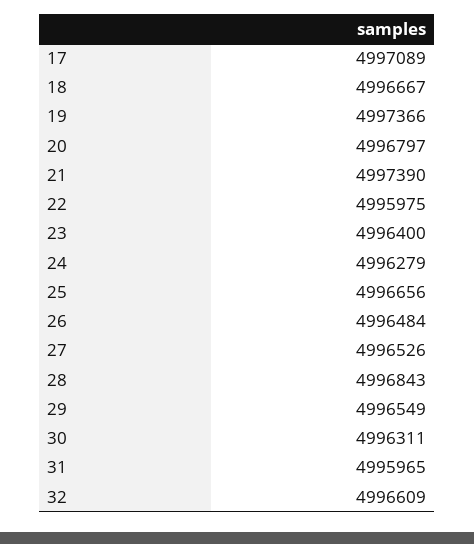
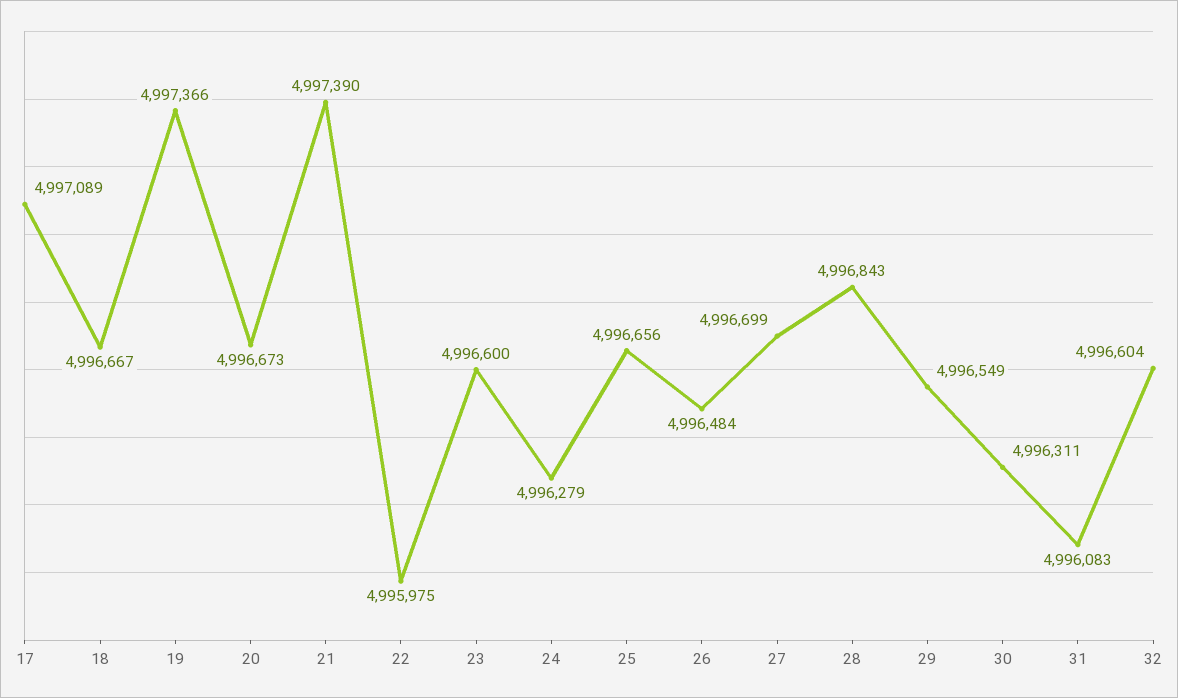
20: 4996797 -> 4996673
23: 4996400 -> 4996600
27: 4996526 -> 4996699
31: 4995965 -> 4996083
32: 4996609 -> 4996604

